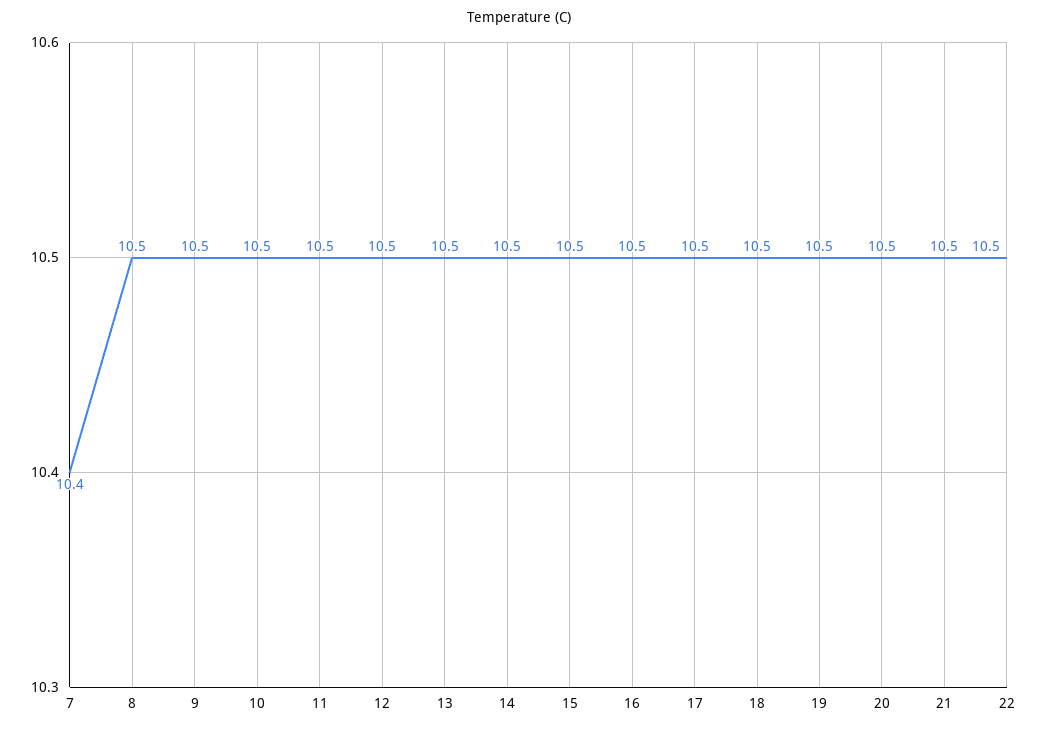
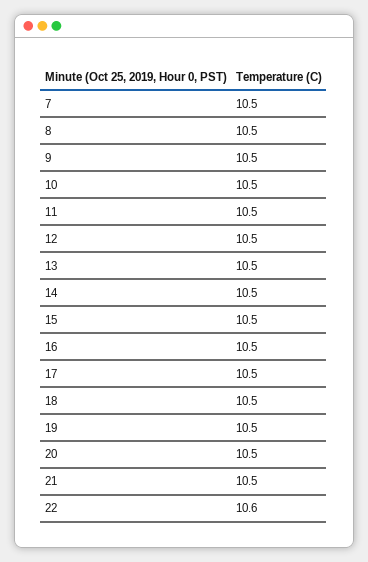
7: 10.4 -> 10.5
22: 10.5 -> 10.6

